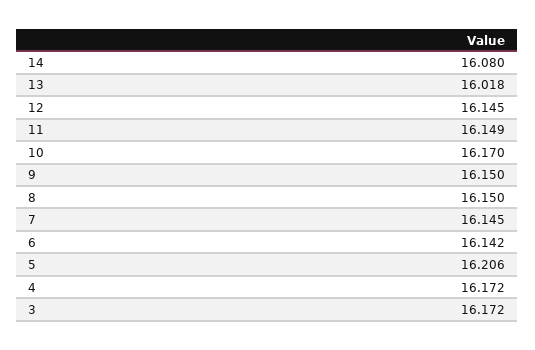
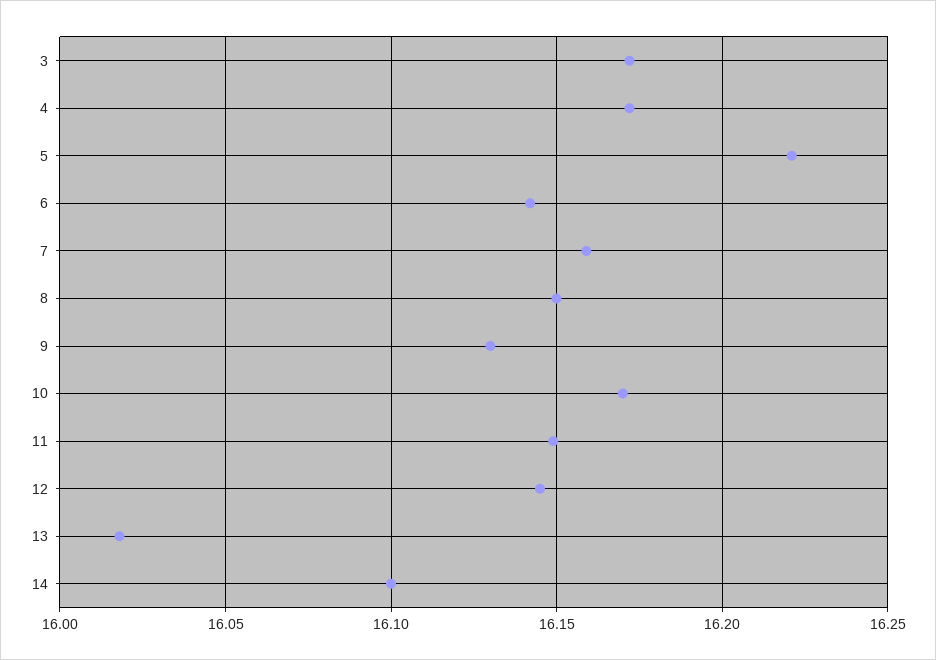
14: 16.08 -> 16.1
9: 16.15 -> 16.13
7: 16.145 -> 16.16
5: 16.206 -> 16.22

